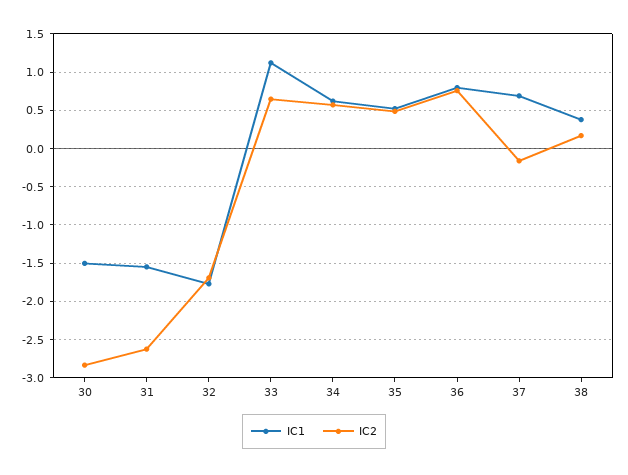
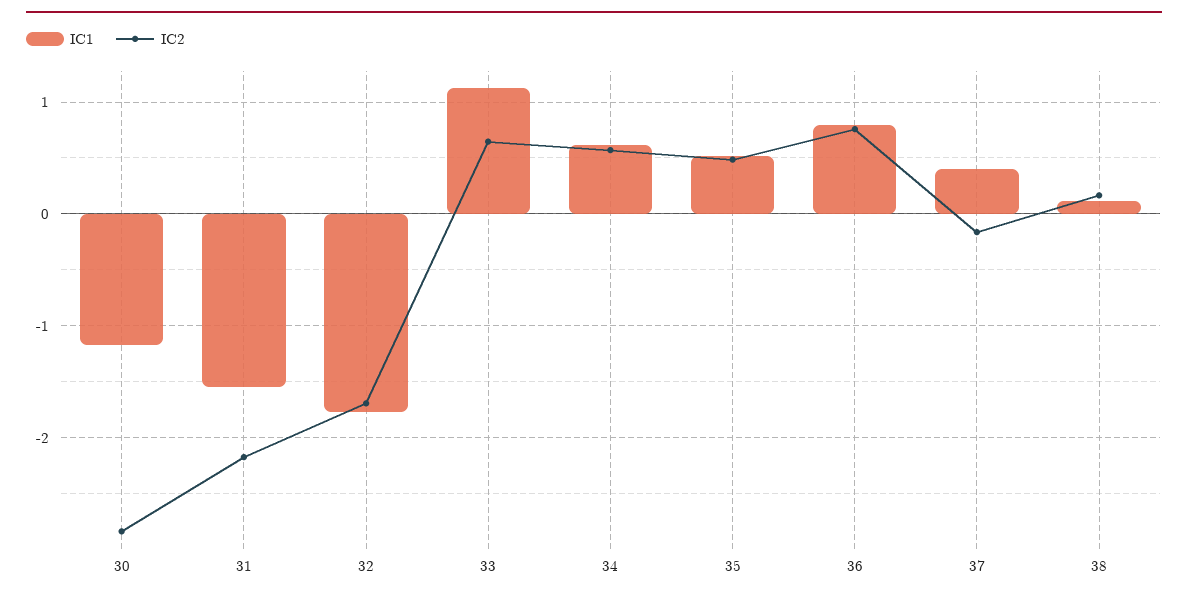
IC1, 30: -1.5 -> -1.2
IC2, 31: -2.6 -> -2.2
IC1, 37: 0.7 -> 0.4
IC1, 38: 0.4 -> 0.1

